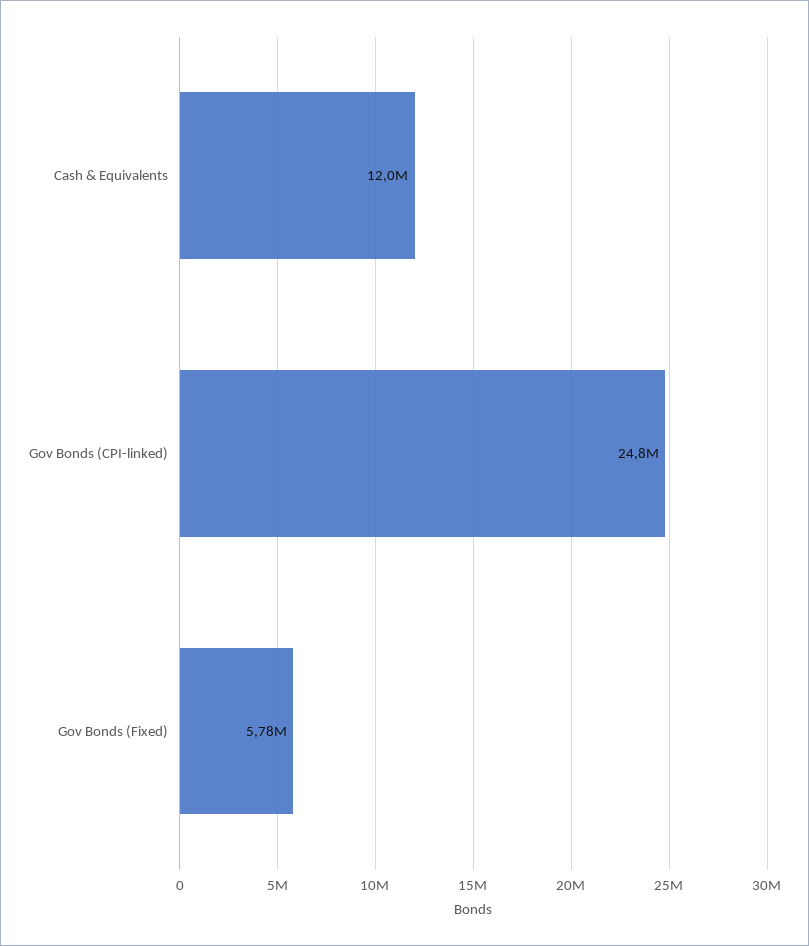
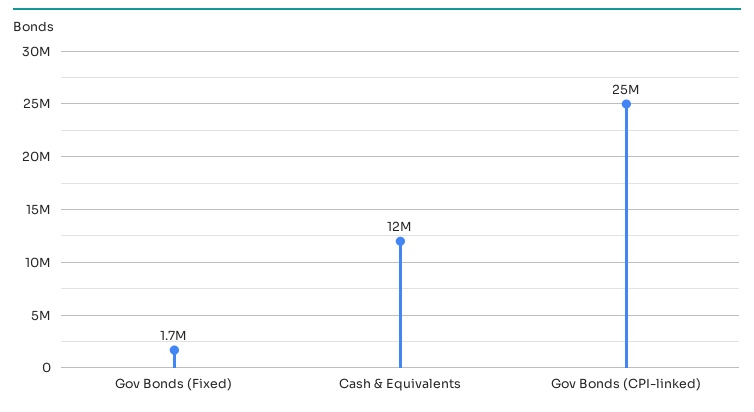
Gov Bonds (Fixed): 5780000 -> 1700000

